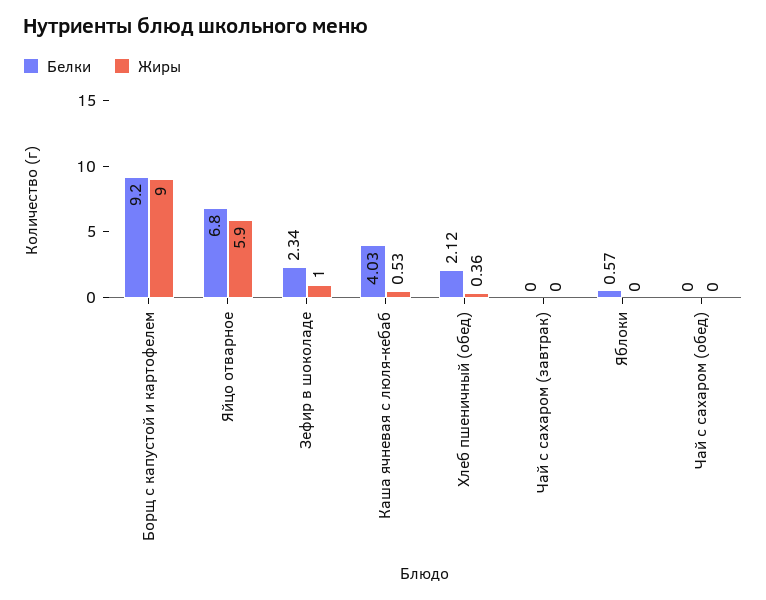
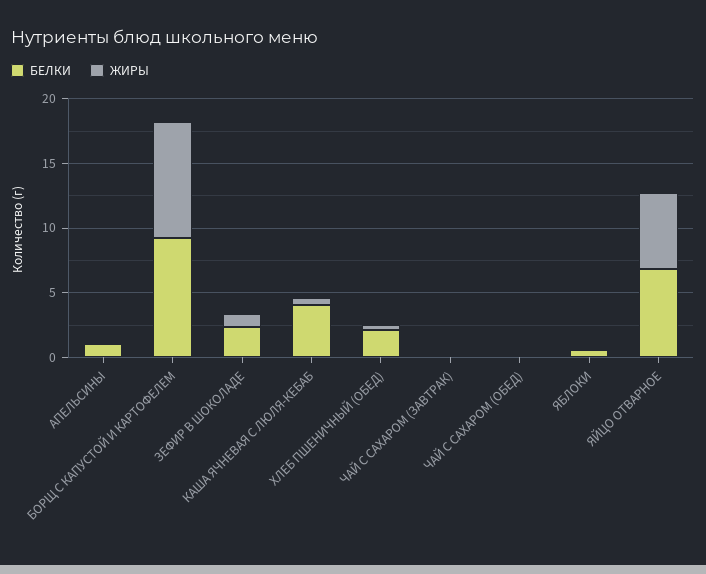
Белки, АПЕЛЬСИНЫ: none -> 1
Жиры, АПЕЛЬСИНЫ: none -> 0

